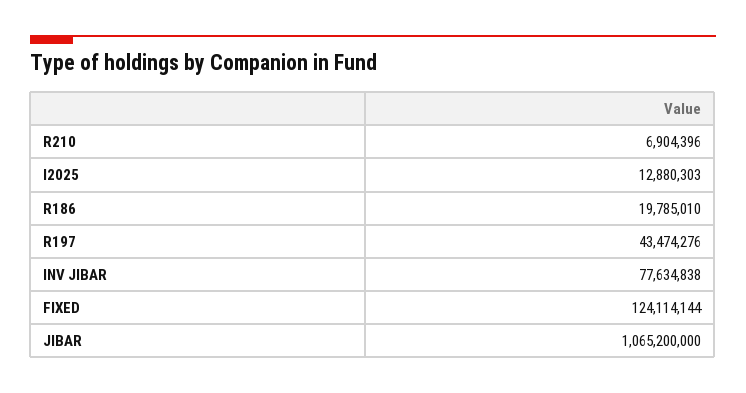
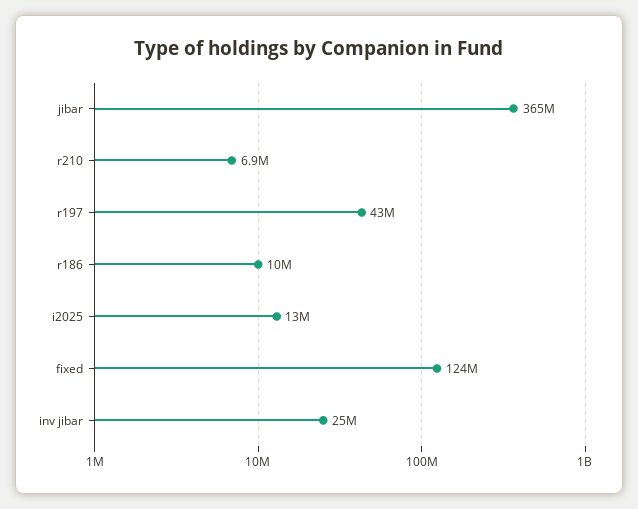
R186: 19785010 -> 10000000
INV JIBAR: 77634838 -> 25000000
JIBAR: 1065200000 -> 365000000

